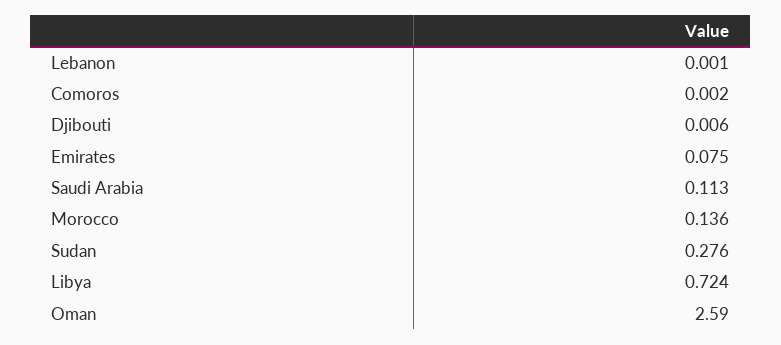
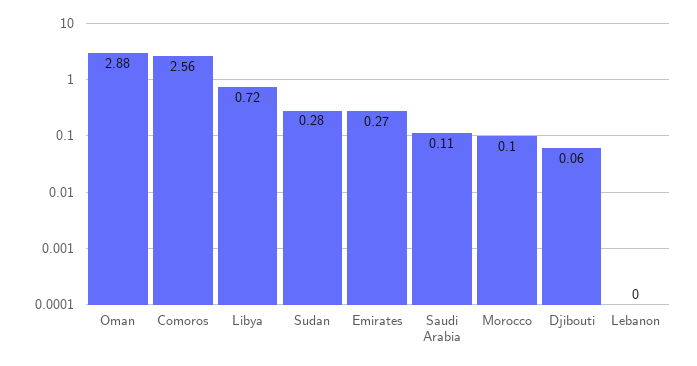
Comoros: 0.002 -> 2.56
Djibouti: 0.006 -> 0.06
Emirates: 0.075 -> 0.27
Morocco: 0.136 -> 0.1
Oman: 2.59 -> 2.88

